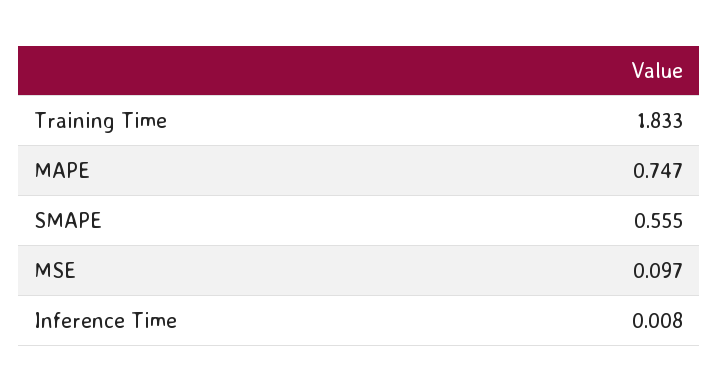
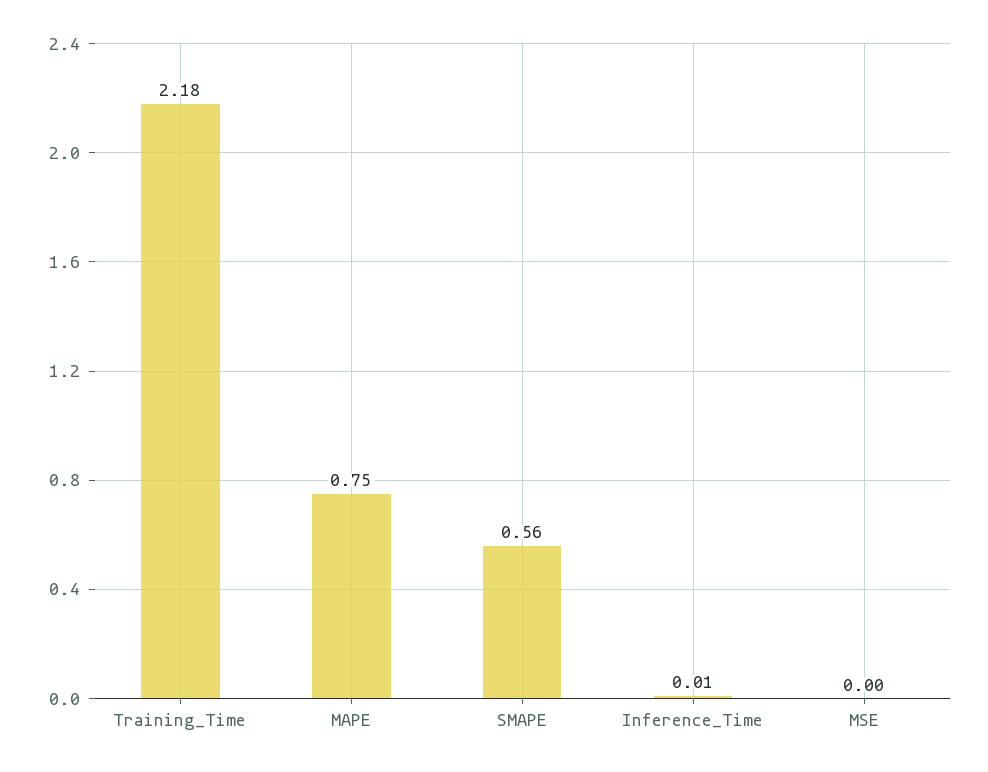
Training Time: 1.833 -> 2.18
MSE: 0.097 -> 0

